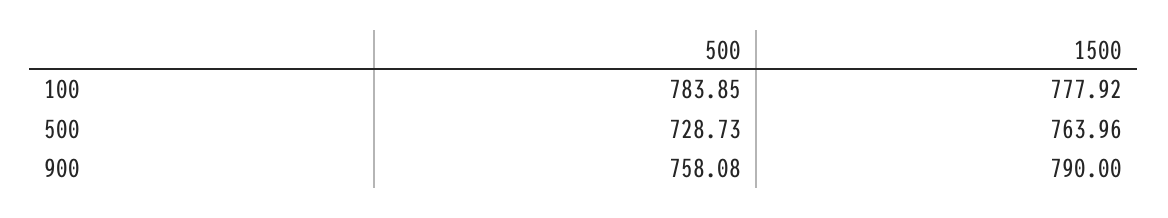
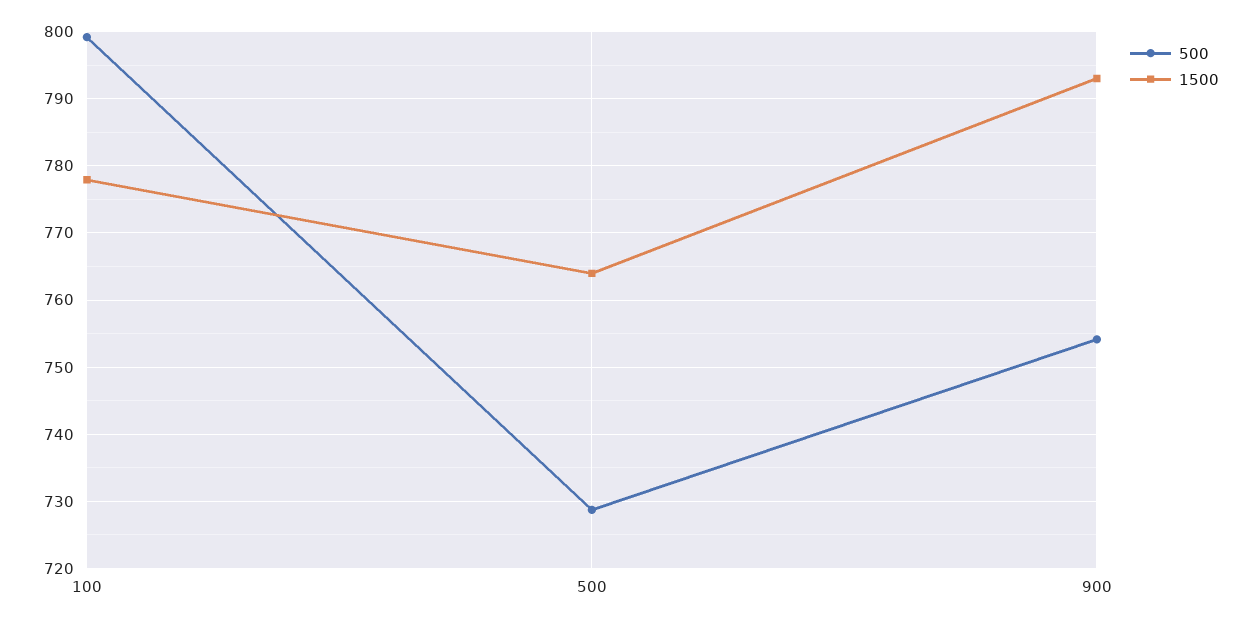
500, 100: 783.85 -> 799
500, 900: 758.08 -> 754
1500, 900: 790 -> 793

